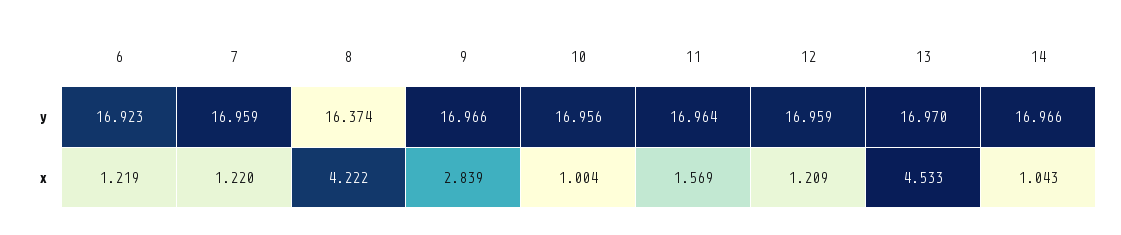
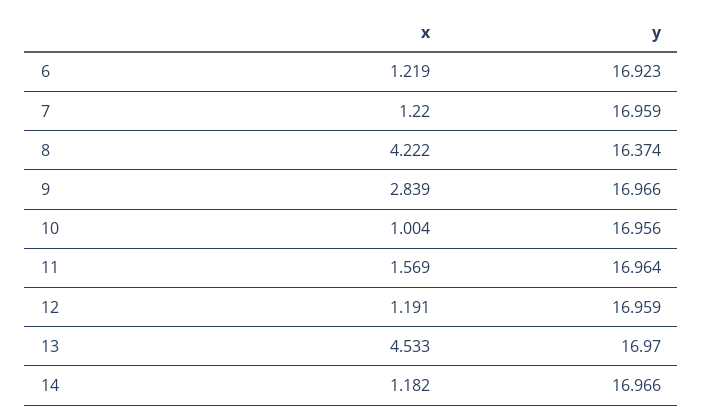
12, x: 1.209 -> 1.191
14, x: 1.043 -> 1.182

